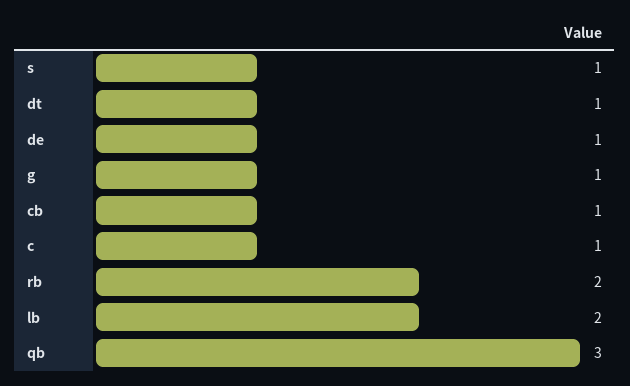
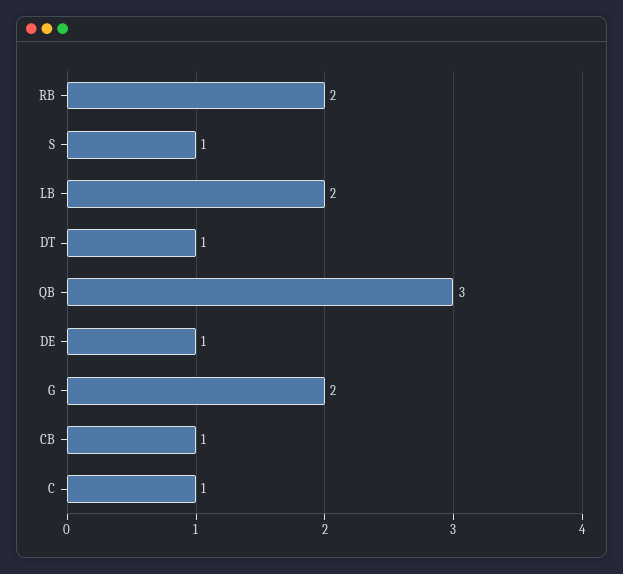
g: 1 -> 2

